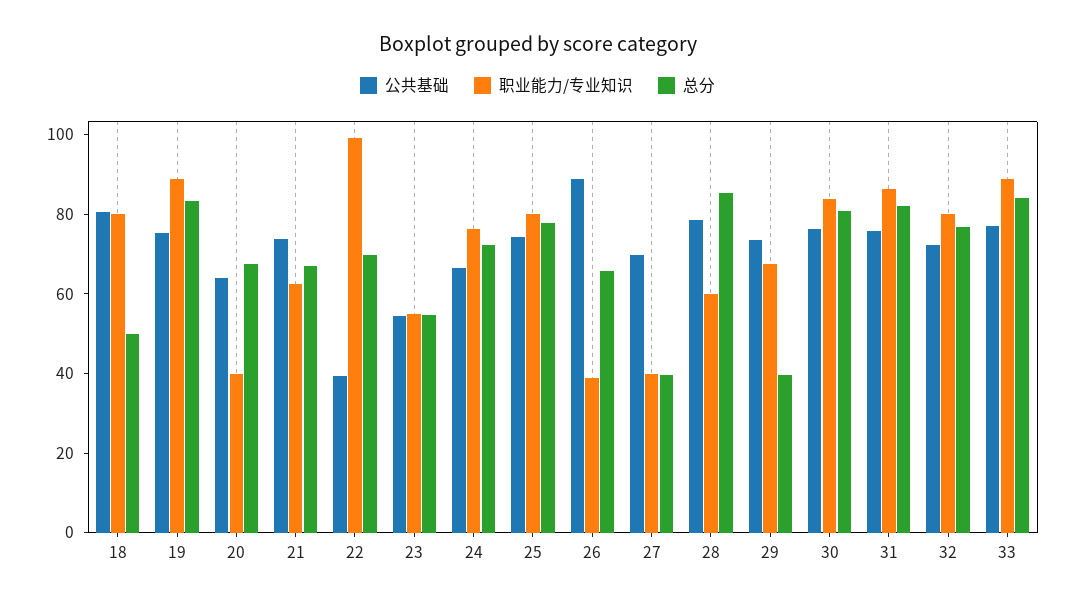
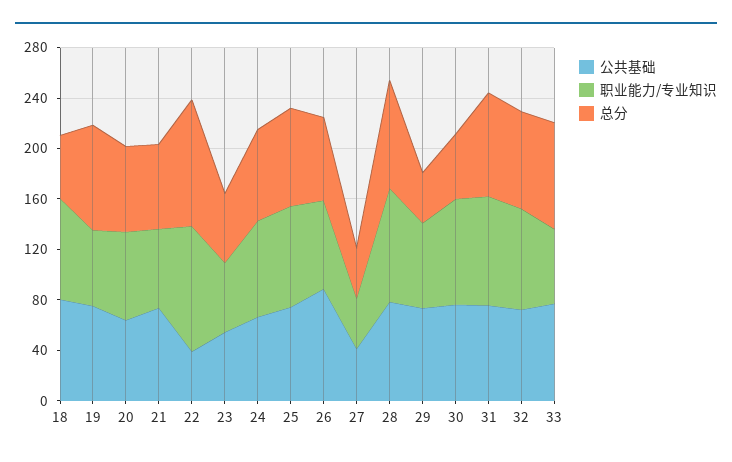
职业能力/专业知识, 19: 90 -> 60
职业能力/专业知识, 20: 40 -> 70
总分, 22: 70 -> 100
职业能力/专业知识, 26: 40 -> 70
公共基础, 27: 70 -> 40
职业能力/专业知识, 28: 60 -> 90
总分, 30: 80 -> 50
职业能力/专业知识, 33: 90 -> 60

